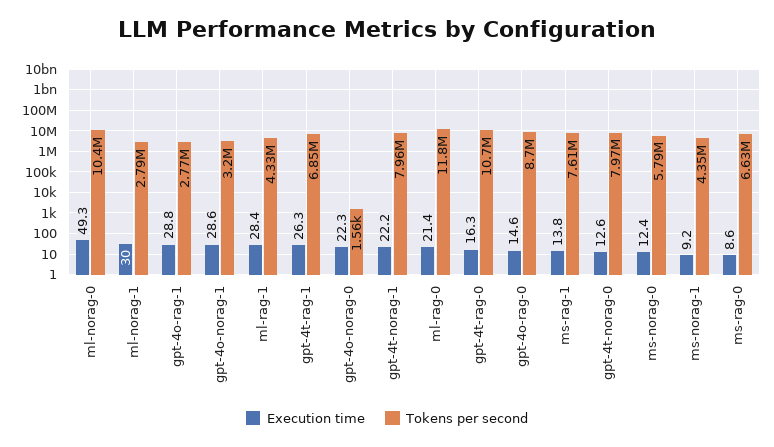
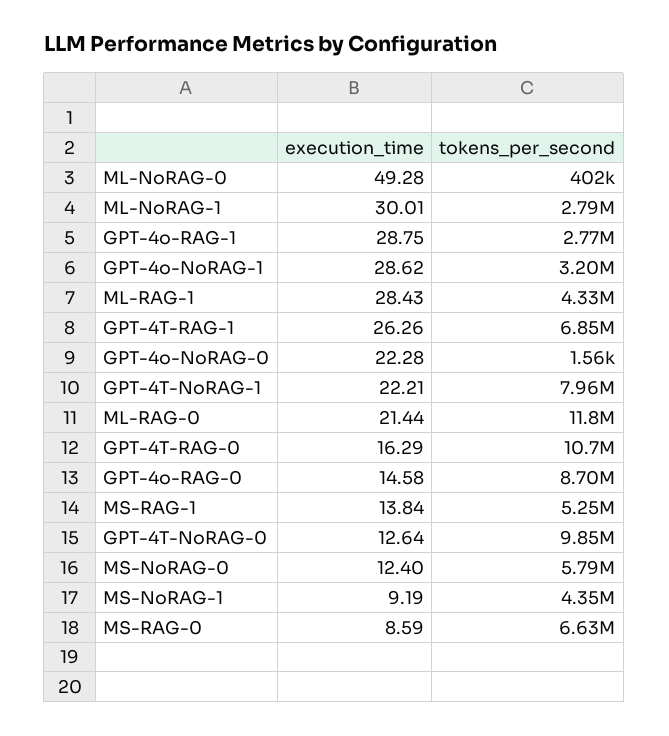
Tokens per second, ml-norag-0: 10400000 -> 402000
Tokens per second, ms-rag-1: 7610000 -> 5250000
Tokens per second, gpt-4t-norag-0: 7970000 -> 9850000

